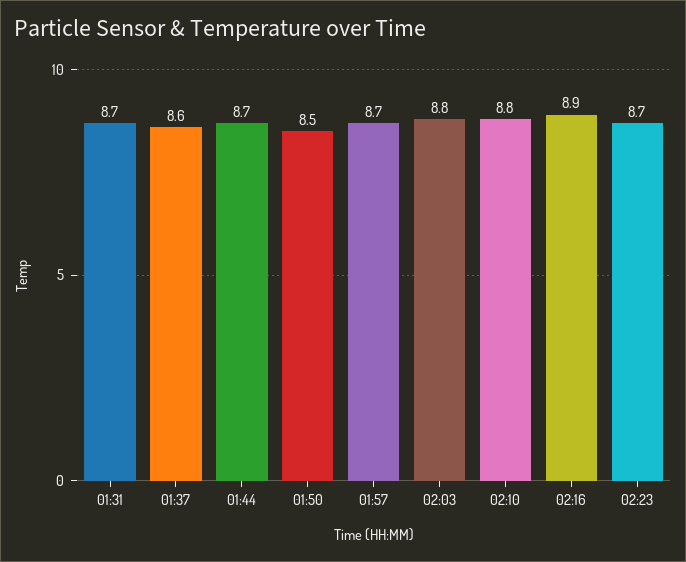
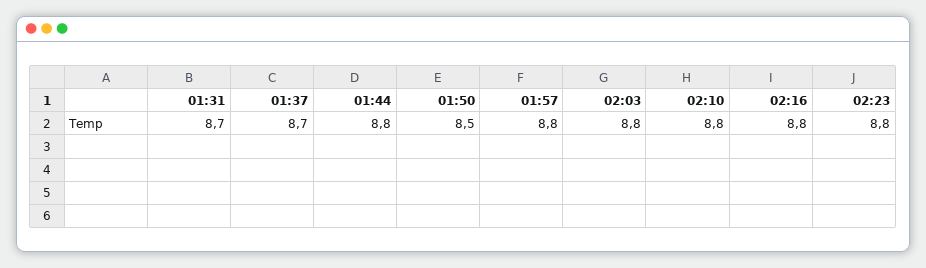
01:37: 8.6 -> 8.7
01:44: 8.7 -> 8.8
01:57: 8.7 -> 8.8
02:16: 8.9 -> 8.8
02:23: 8.7 -> 8.8

